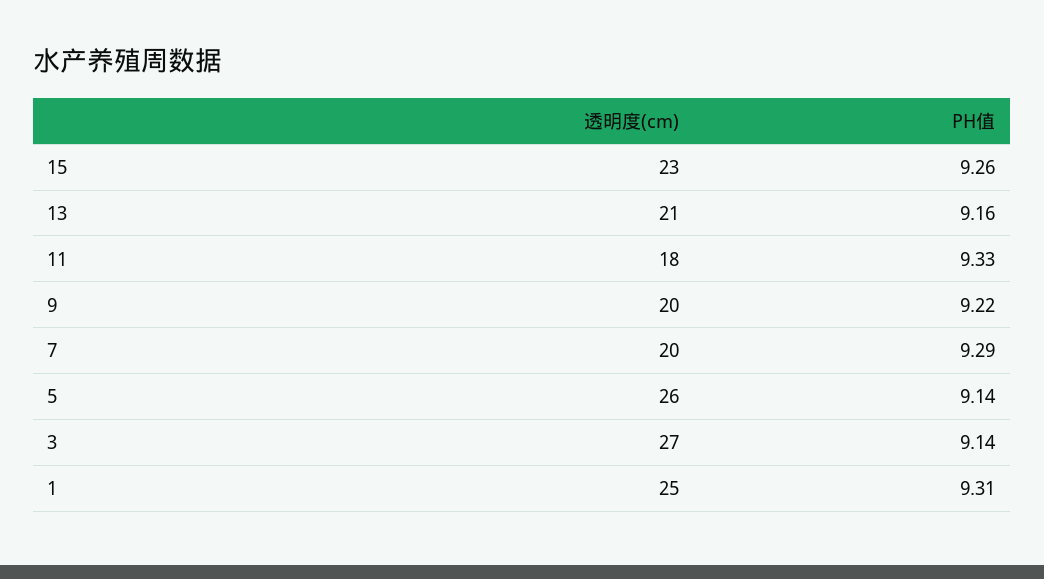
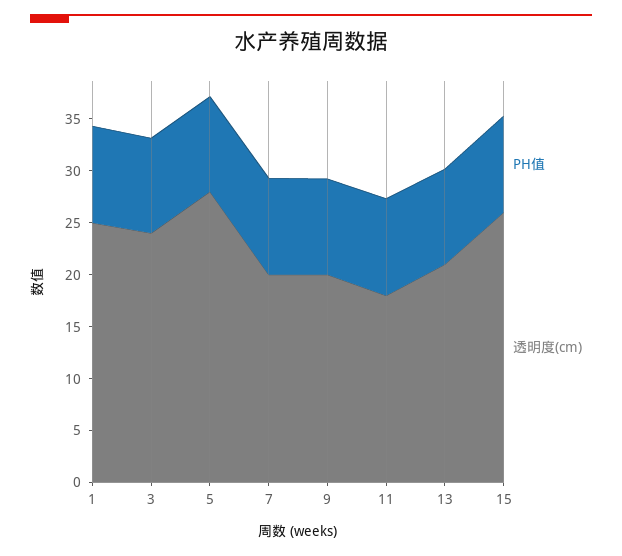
透明度(cm), 15: 23 -> 26
透明度(cm), 5: 26 -> 28
透明度(cm), 3: 27 -> 24

